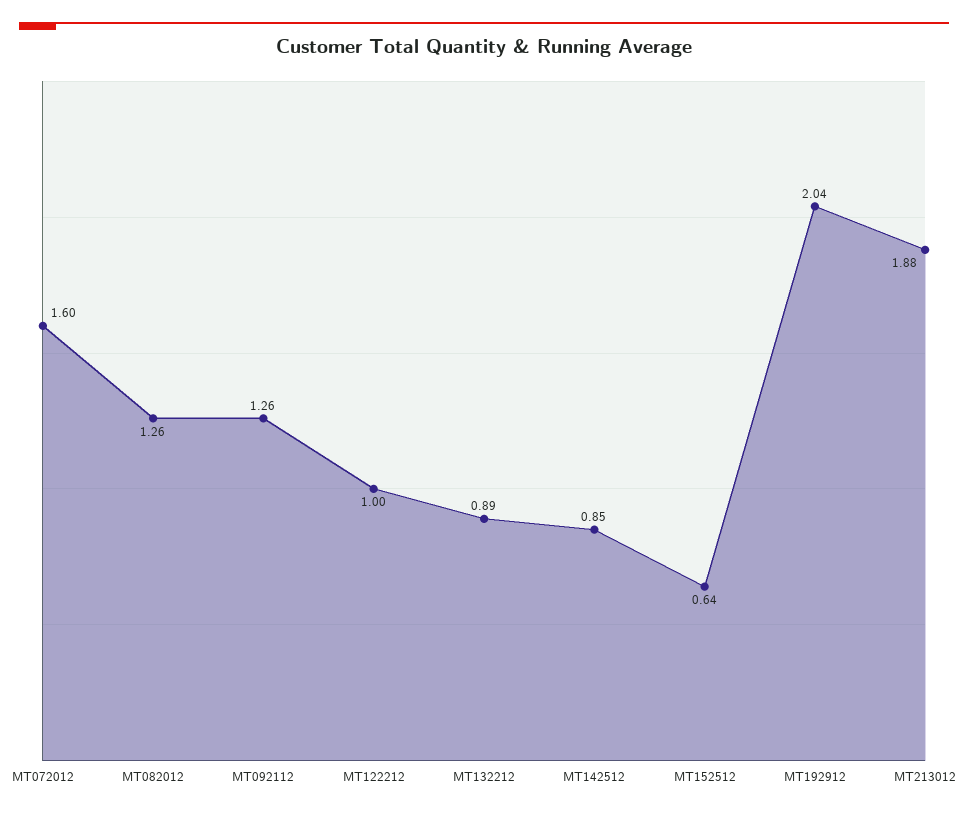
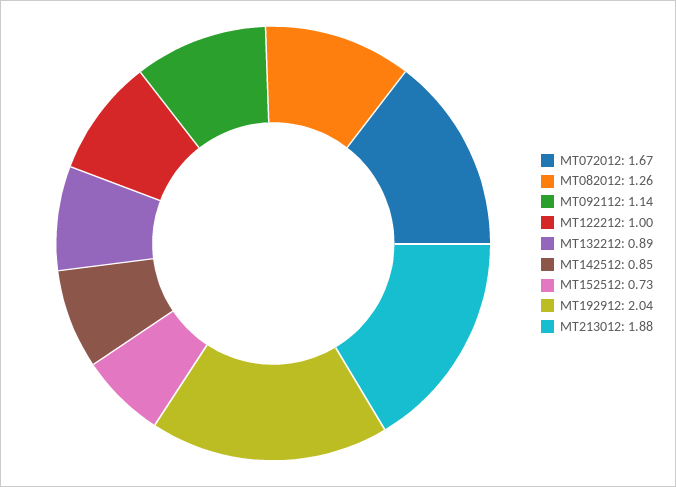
MT072012: 1.6 -> 1.67
MT092112: 1.26 -> 1.14
MT152512: 0.64 -> 0.73

